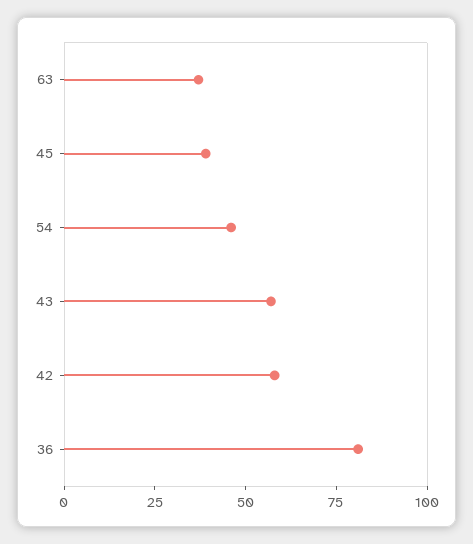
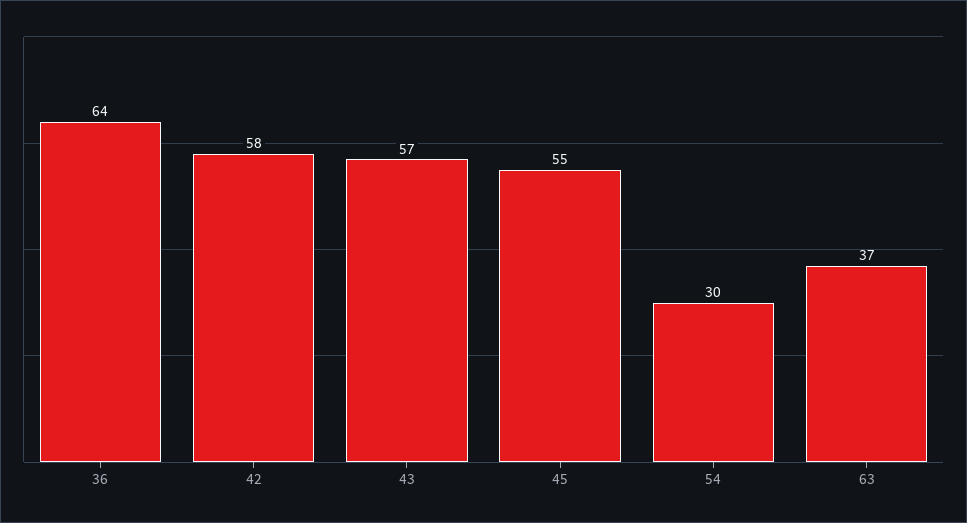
45: 40 -> 55
54: 45 -> 30
36: 80 -> 64

